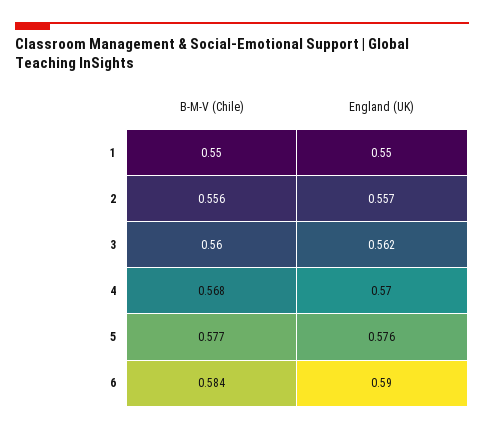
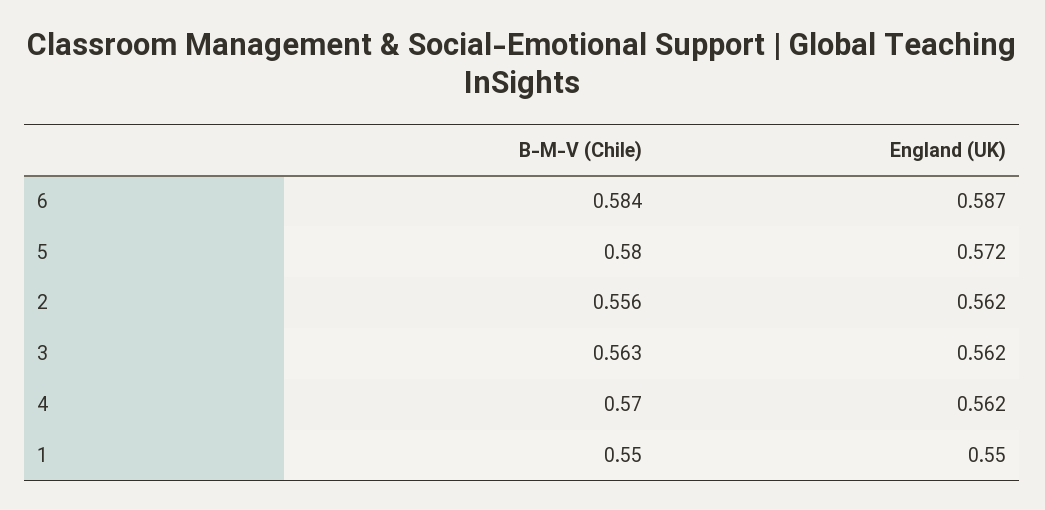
England (UK), 2: 0.557 -> 0.562
B-M-V (Chile), 3: 0.56 -> 0.563
B-M-V (Chile), 4: 0.568 -> 0.57
England (UK), 4: 0.57 -> 0.562
B-M-V (Chile), 5: 0.577 -> 0.58
England (UK), 5: 0.576 -> 0.572
England (UK), 6: 0.59 -> 0.587

